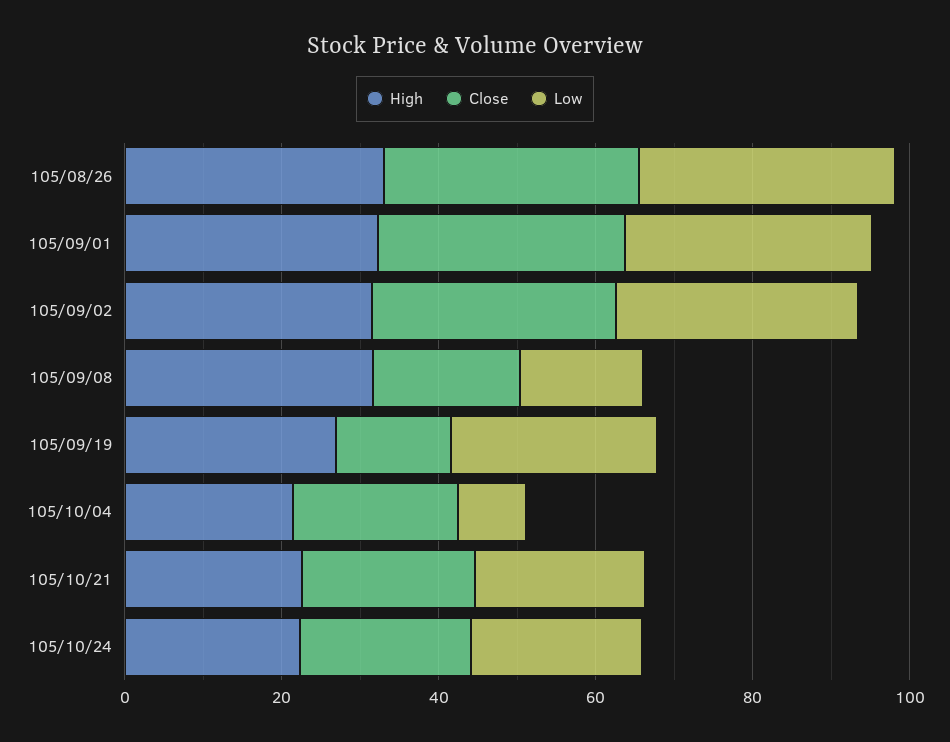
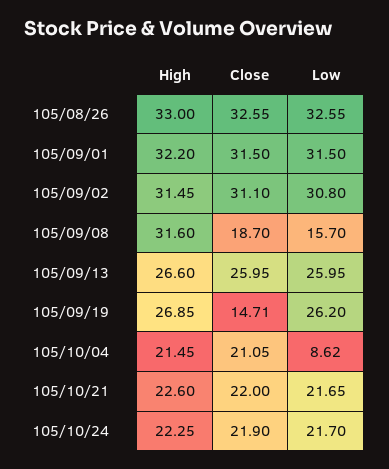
High, 105/09/13: none -> 26.6
Close, 105/09/13: none -> 25.95
Low, 105/09/13: none -> 25.95

